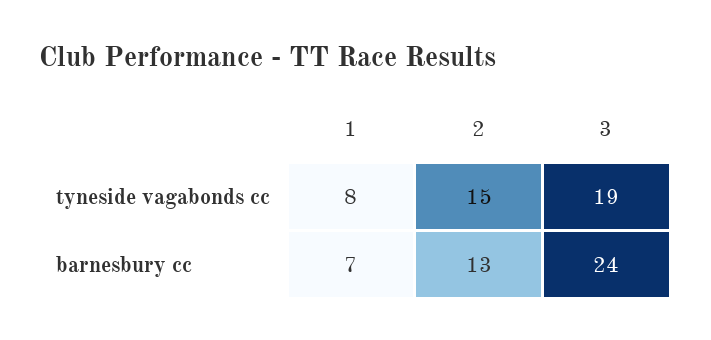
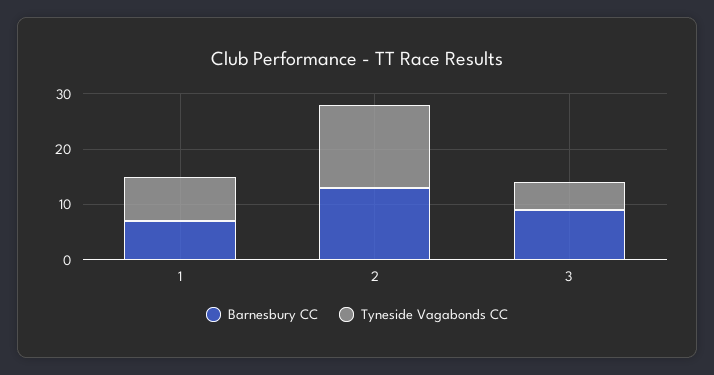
tyneside vagabonds cc, 3: 19 -> 5
barnesbury cc, 3: 24 -> 10

